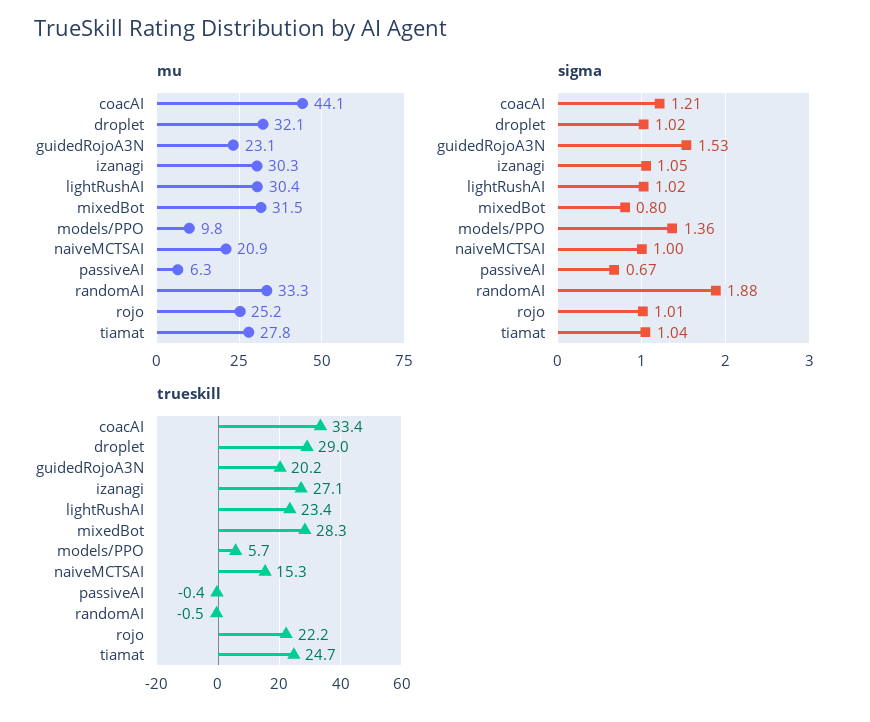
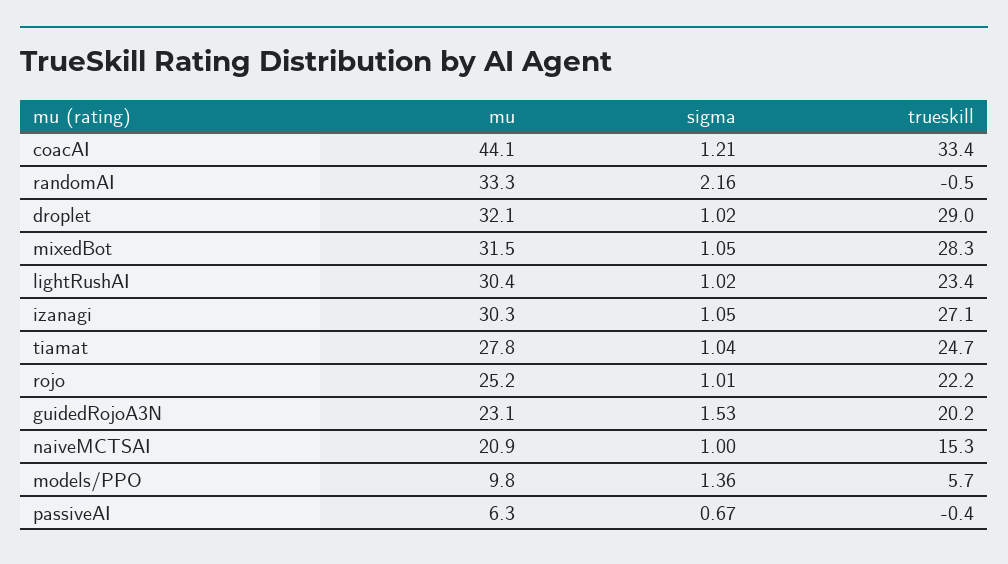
sigma, mixedBot: 0.8 -> 1.05
sigma, randomAI: 1.88 -> 2.16

